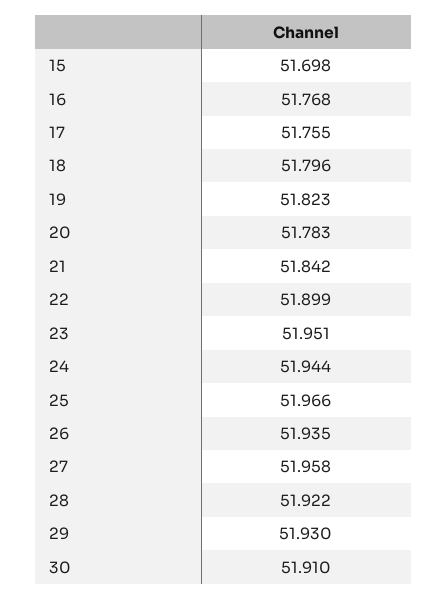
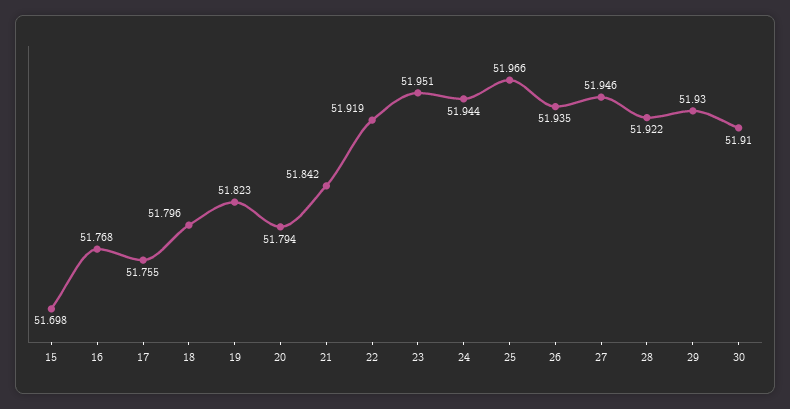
20: 51.783 -> 51.794
22: 51.899 -> 51.919
27: 51.958 -> 51.946

